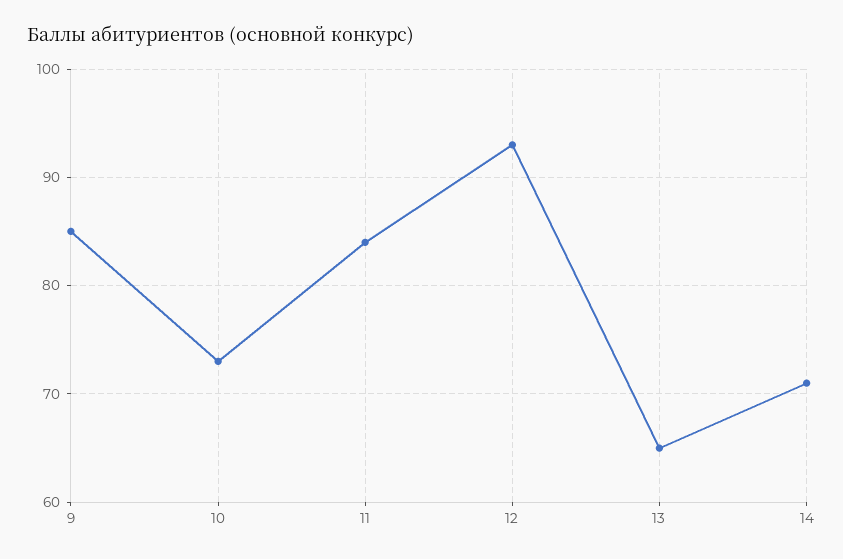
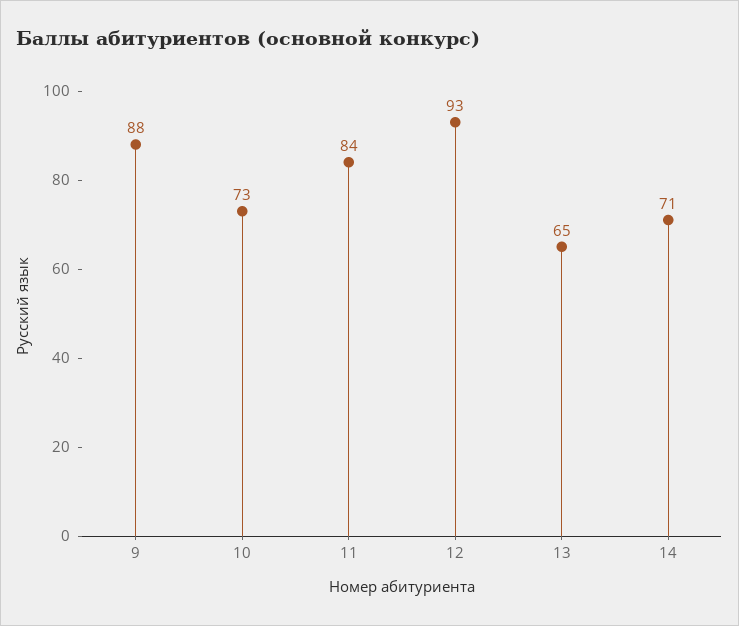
9: 85 -> 88

